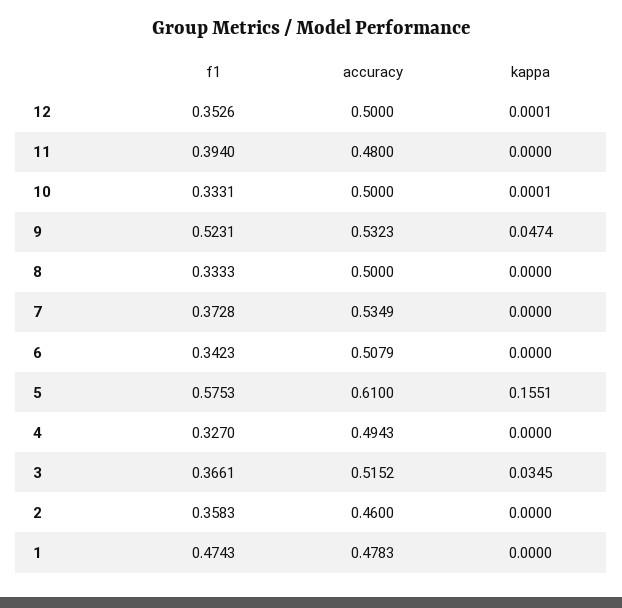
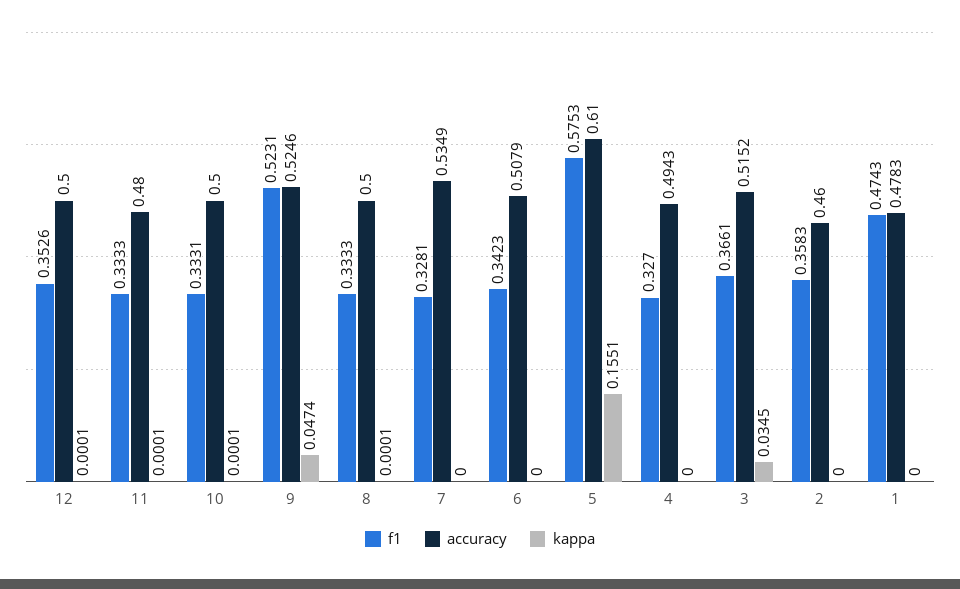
f1, 11: 0.394 -> 0.3333
kappa, 11: 0 -> 0.0001
accuracy, 9: 0.5323 -> 0.5246
kappa, 8: 0 -> 0.0001
f1, 7: 0.3728 -> 0.3281

